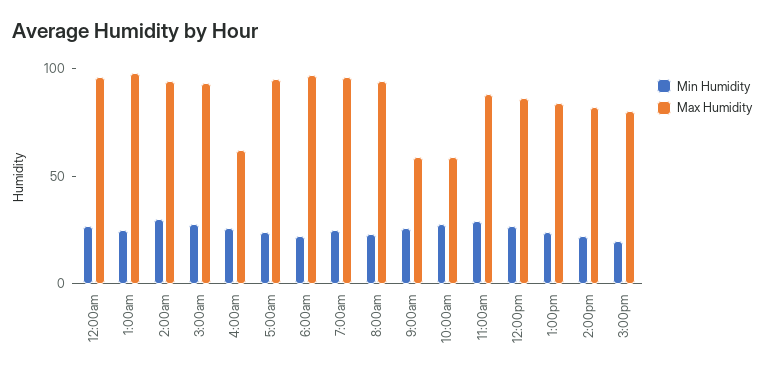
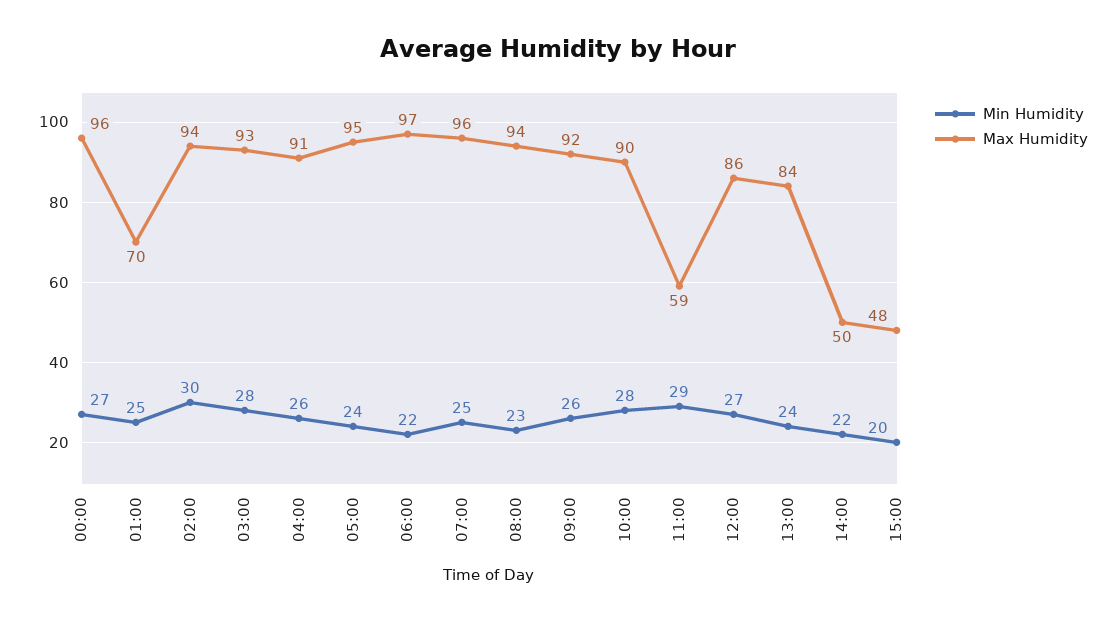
Max Humidity, 1:00am: 100 -> 70
Max Humidity, 4:00am: 60 -> 91
Max Humidity, 9:00am: 60 -> 92
Max Humidity, 10:00am: 60 -> 90
Max Humidity, 11:00am: 90 -> 59
Max Humidity, 2:00pm: 80 -> 50
Max Humidity, 3:00pm: 80 -> 48

